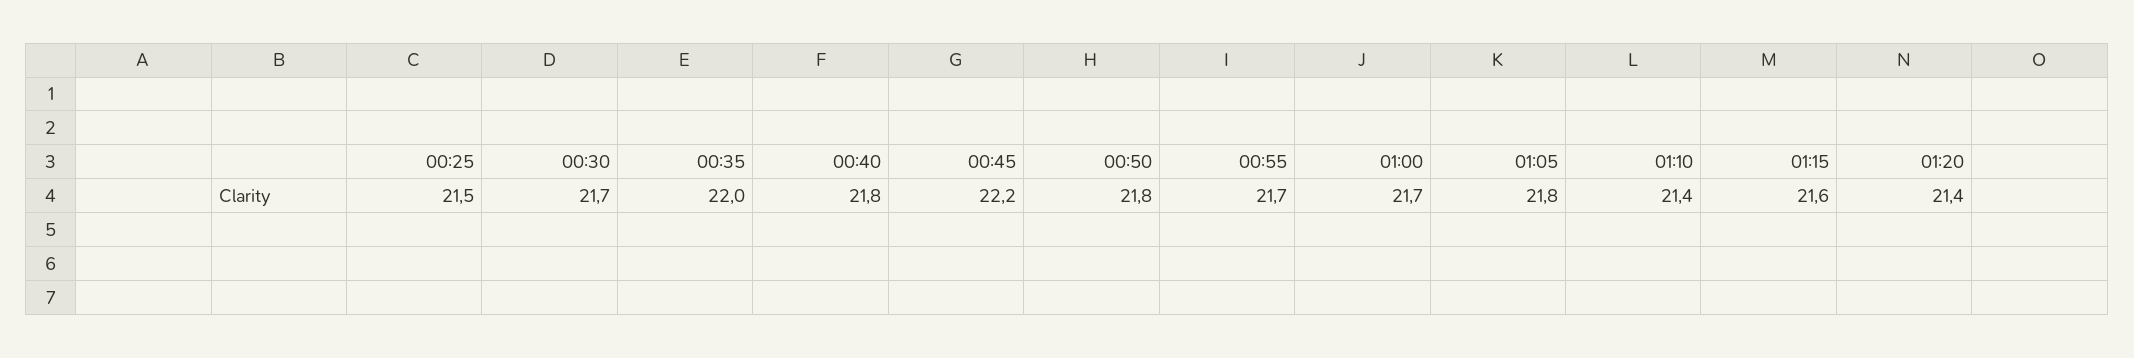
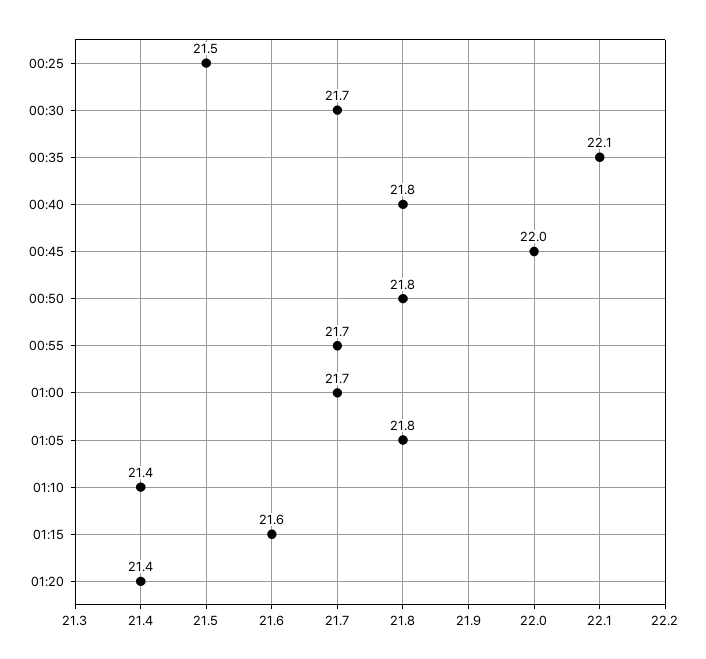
00:35: 22 -> 22.1
00:45: 22.2 -> 22

